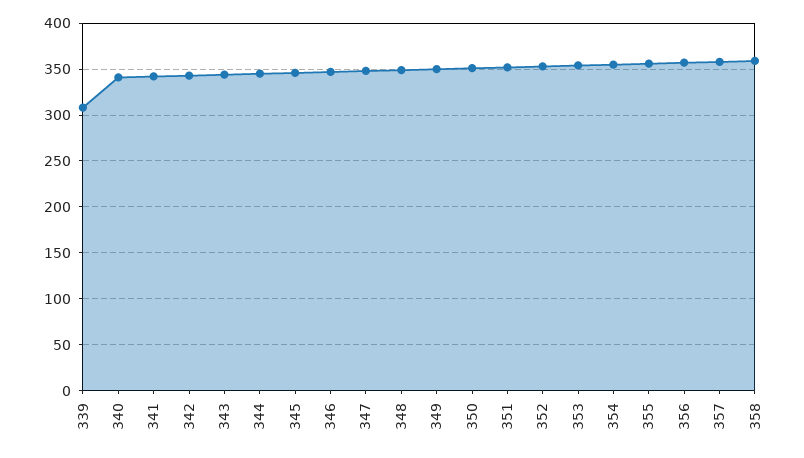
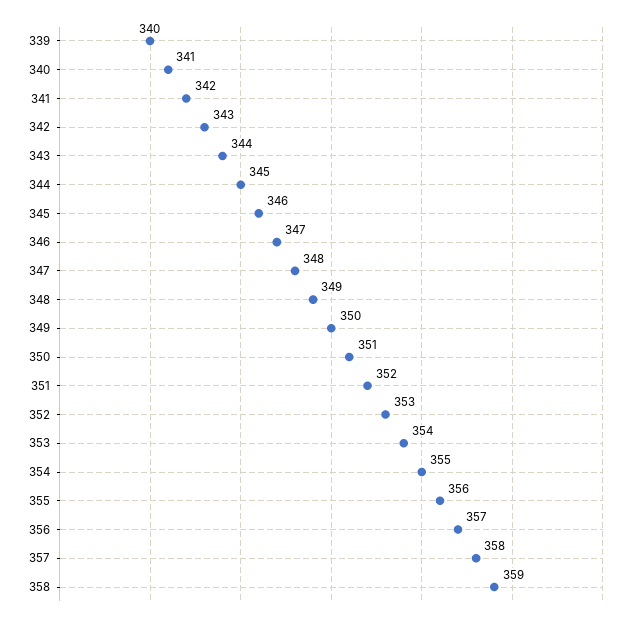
339: 310 -> 340

